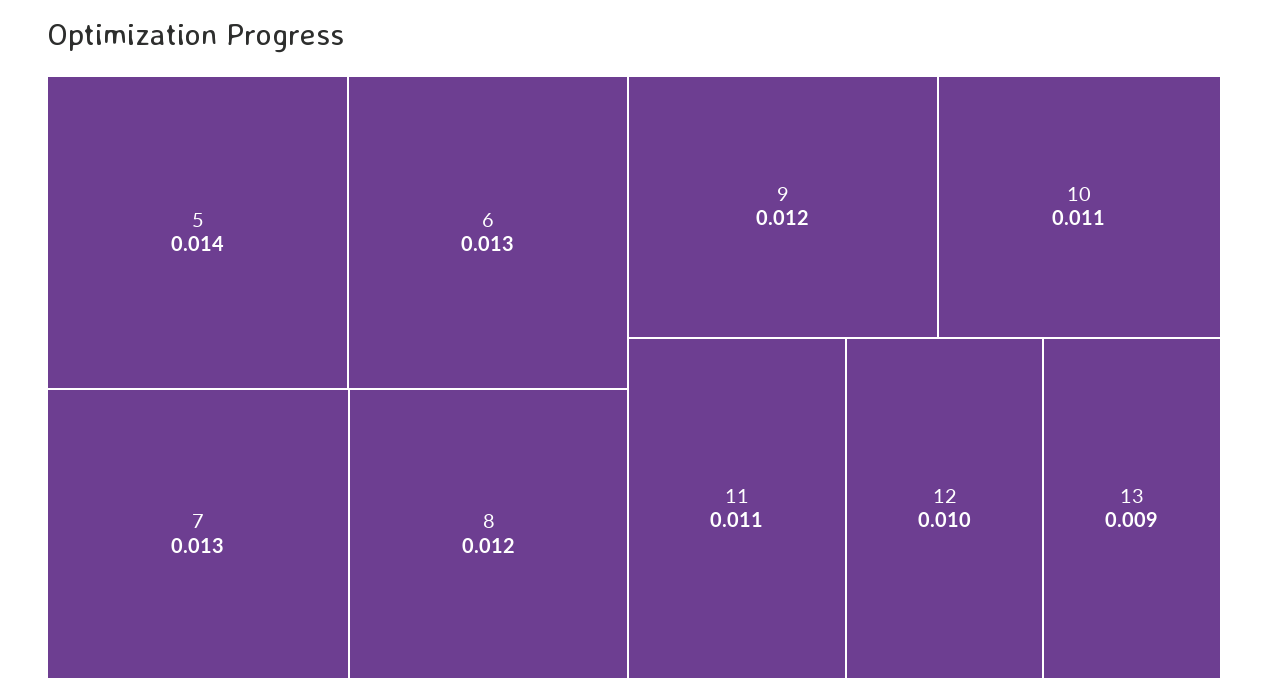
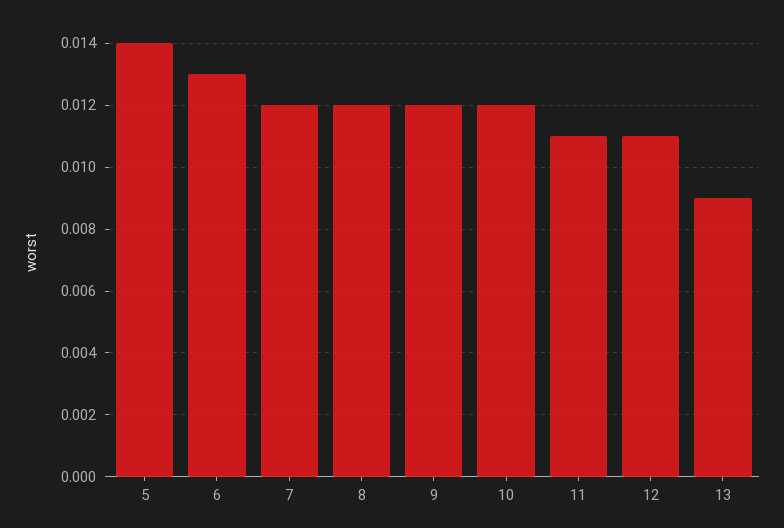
7: 0.013 -> 0.012
10: 0.011 -> 0.012
12: 0.01 -> 0.011

